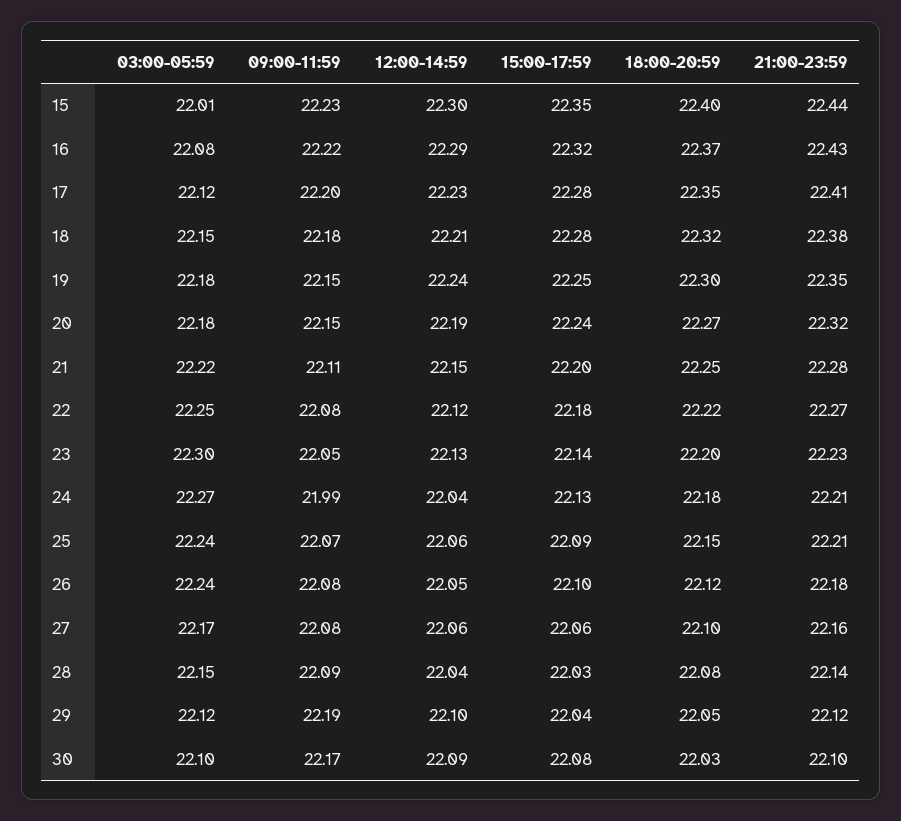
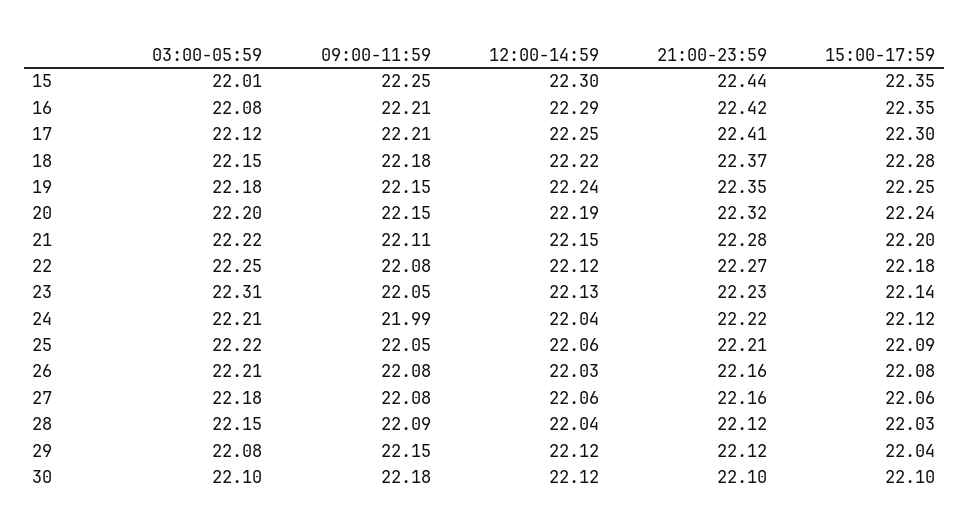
09:00-11:59, 15: 22.23 -> 22.25
18:00-20:59, 15: 22.4 -> none
09:00-11:59, 16: 22.22 -> 22.21
15:00-17:59, 16: 22.32 -> 22.35
18:00-20:59, 16: 22.37 -> none
21:00-23:59, 16: 22.43 -> 22.42
09:00-11:59, 17: 22.2 -> 22.21
12:00-14:59, 17: 22.23 -> 22.25
15:00-17:59, 17: 22.28 -> 22.3
18:00-20:59, 17: 22.35 -> none
12:00-14:59, 18: 22.21 -> 22.22
18:00-20:59, 18: 22.32 -> none
21:00-23:59, 18: 22.38 -> 22.37
18:00-20:59, 19: 22.3 -> none
03:00-05:59, 20: 22.18 -> 22.2
18:00-20:59, 20: 22.27 -> none
18:00-20:59, 21: 22.25 -> none
18:00-20:59, 22: 22.22 -> none
03:00-05:59, 23: 22.3 -> 22.31
18:00-20:59, 23: 22.2 -> none
03:00-05:59, 24: 22.27 -> 22.21
15:00-17:59, 24: 22.13 -> 22.12
18:00-20:59, 24: 22.18 -> none
21:00-23:59, 24: 22.21 -> 22.22
03:00-05:59, 25: 22.24 -> 22.22
09:00-11:59, 25: 22.07 -> 22.05
18:00-20:59, 25: 22.15 -> none
03:00-05:59, 26: 22.24 -> 22.21
12:00-14:59, 26: 22.05 -> 22.03
15:00-17:59, 26: 22.1 -> 22.08
18:00-20:59, 26: 22.12 -> none
21:00-23:59, 26: 22.18 -> 22.16
03:00-05:59, 27: 22.17 -> 22.18
18:00-20:59, 27: 22.1 -> none
18:00-20:59, 28: 22.08 -> none
21:00-23:59, 28: 22.14 -> 22.12
03:00-05:59, 29: 22.12 -> 22.08
09:00-11:59, 29: 22.19 -> 22.15
12:00-14:59, 29: 22.1 -> 22.12
18:00-20:59, 29: 22.05 -> none
09:00-11:59, 30: 22.17 -> 22.18
12:00-14:59, 30: 22.09 -> 22.12
15:00-17:59, 30: 22.08 -> 22.1
18:00-20:59, 30: 22.03 -> none

